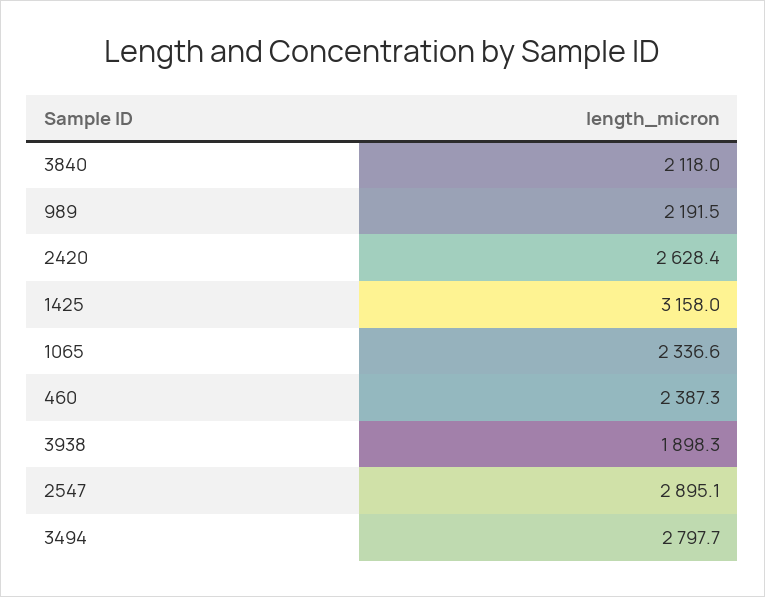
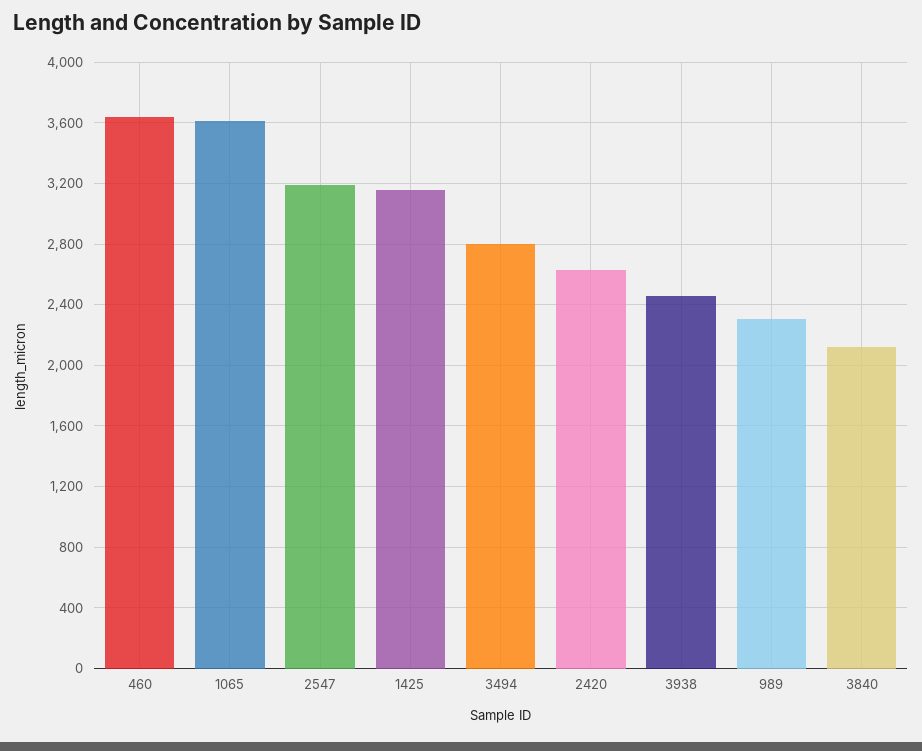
989: 2191.5 -> 2300
1065: 2336.6 -> 3600
460: 2387.3 -> 3650
3938: 1898.3 -> 2450
2547: 2895.1 -> 3200

